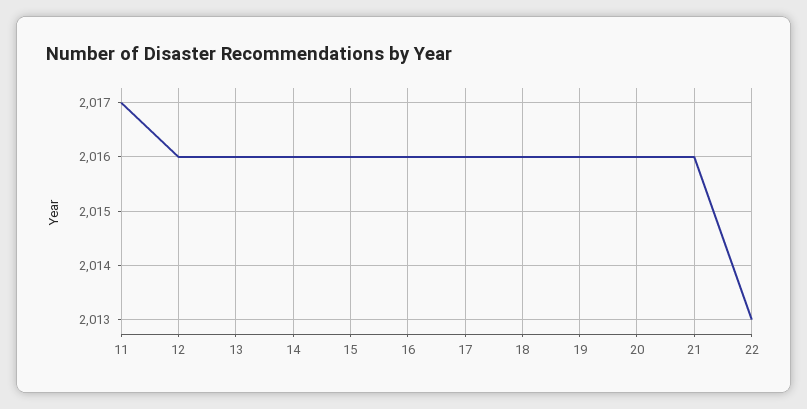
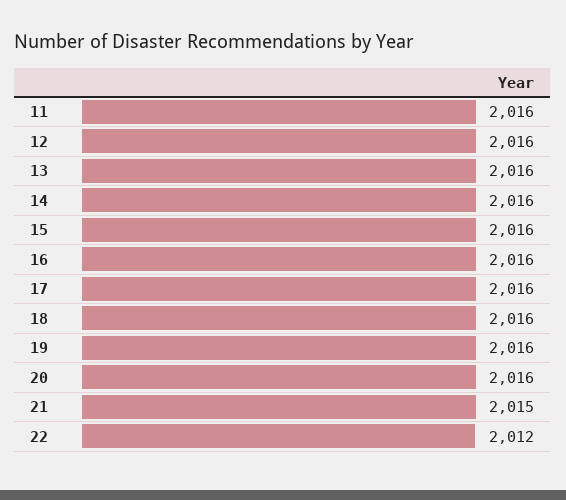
11: 2017 -> 2016
21: 2016 -> 2015
22: 2013 -> 2012

